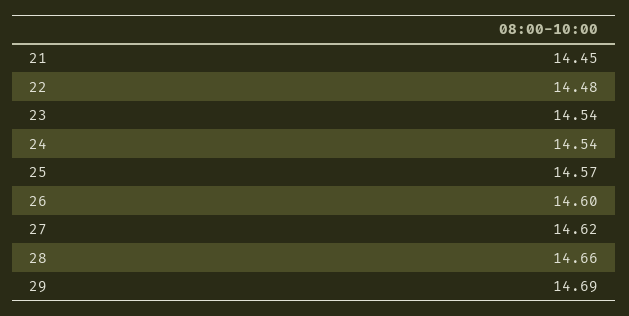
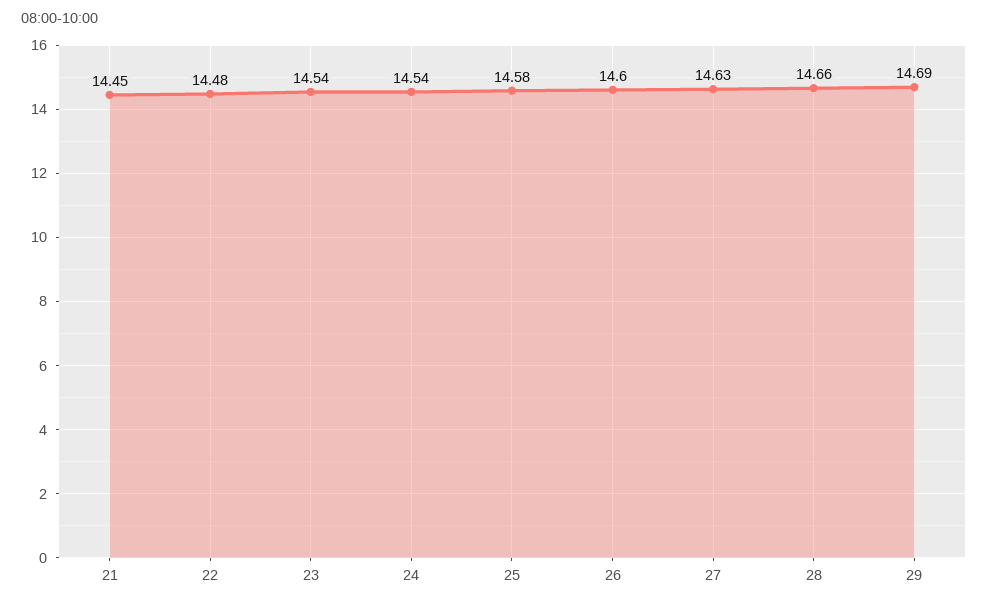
25: 14.57 -> 14.58
27: 14.62 -> 14.63

